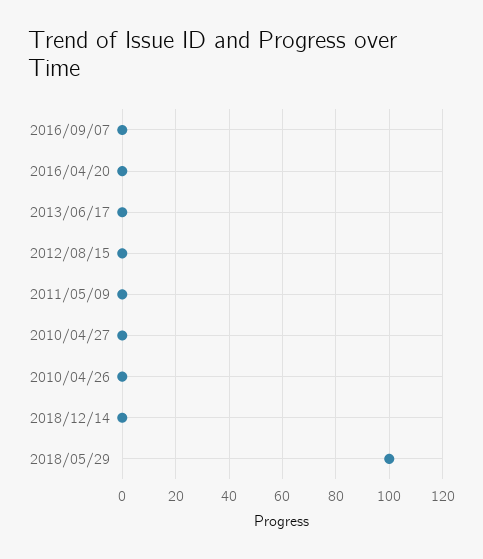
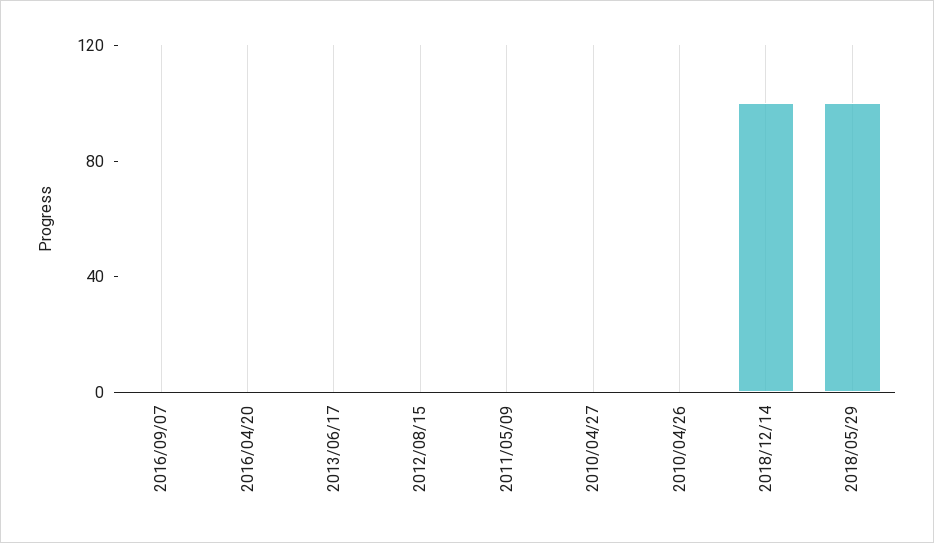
2018/12/14: 0 -> 100

